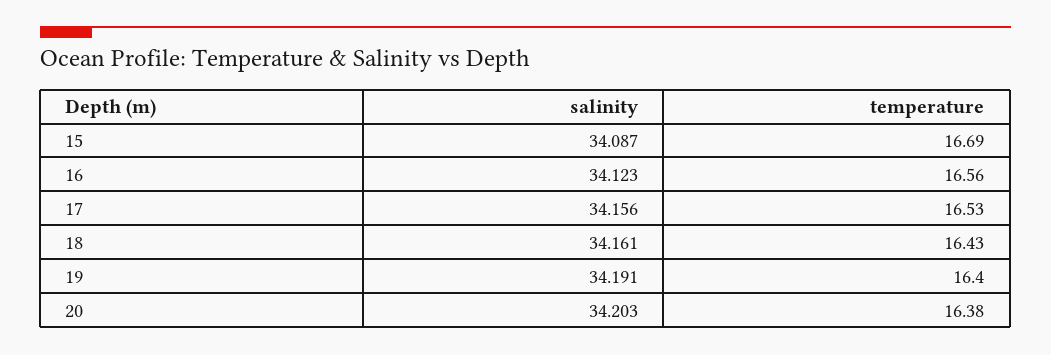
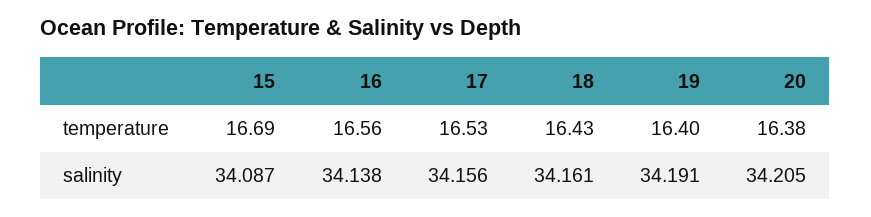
salinity, 16: 34.123 -> 34.138
salinity, 20: 34.203 -> 34.205

